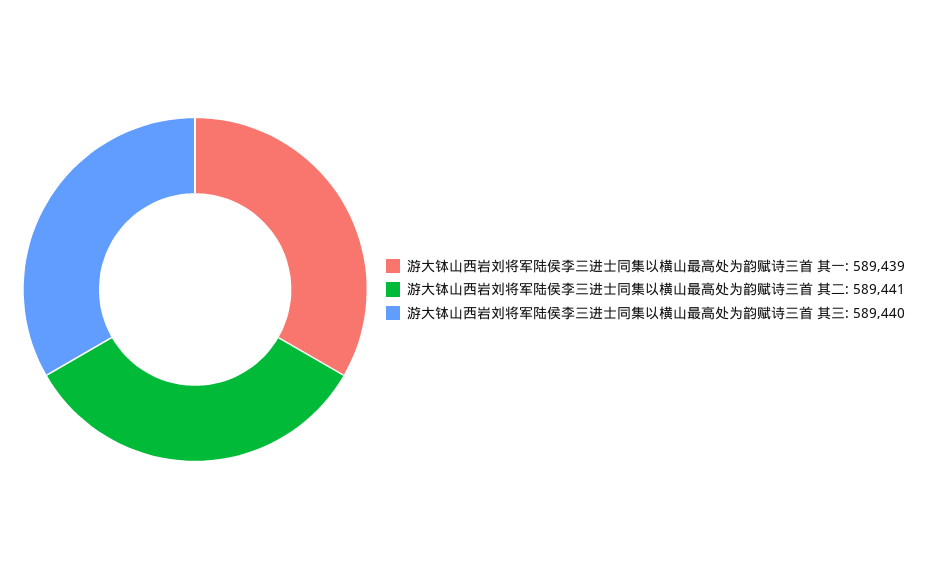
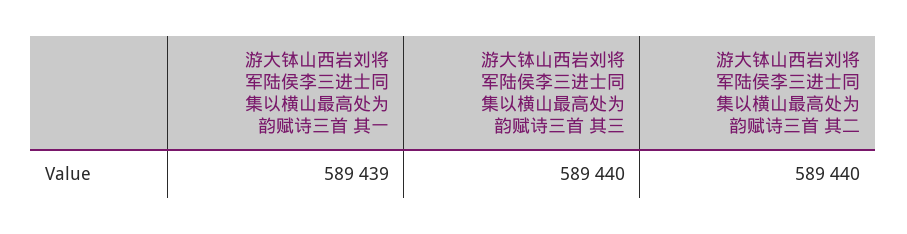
游大钵山西岩刘将军陆侯李三进士同集以横山最高处为韵赋诗三首 其二: 589441 -> 589440

